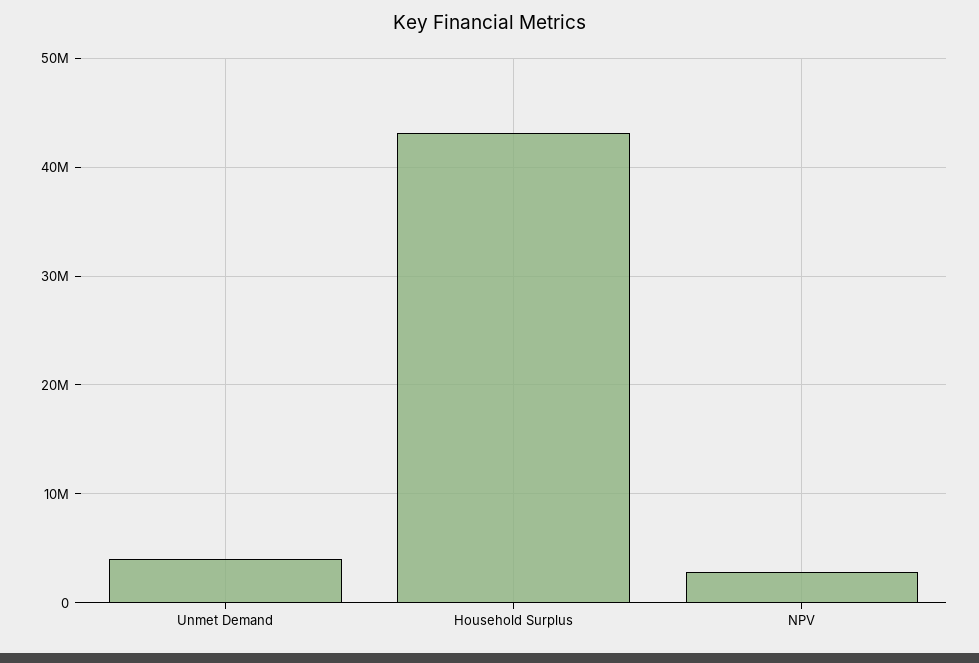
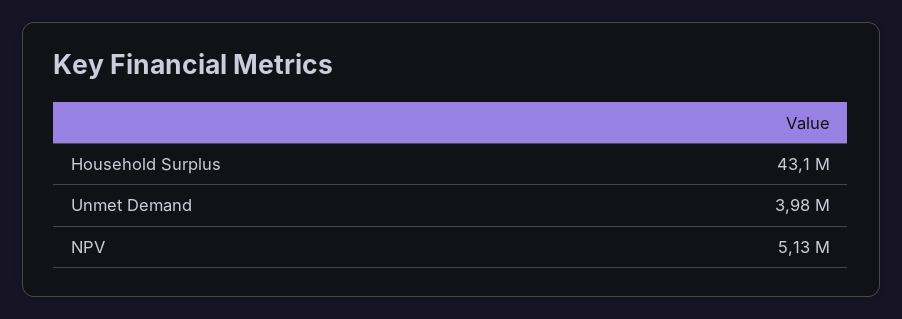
NPV: 3000000 -> 5130000

